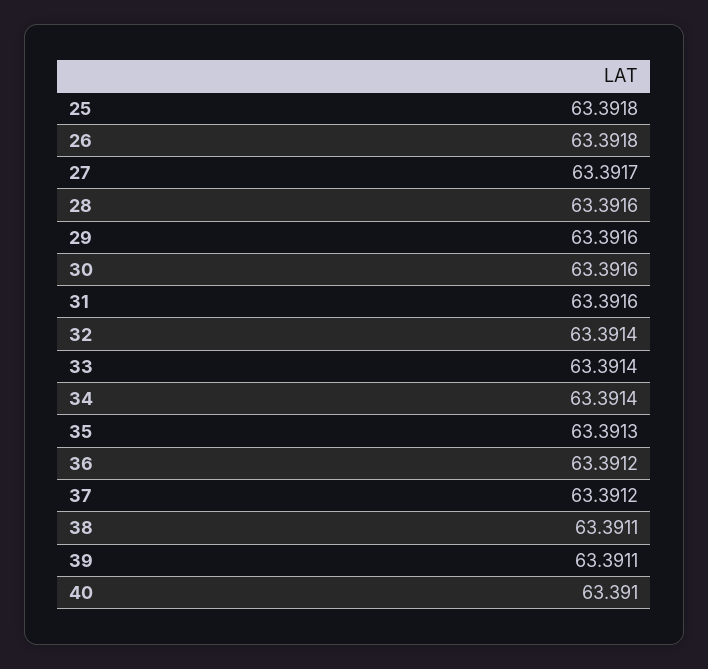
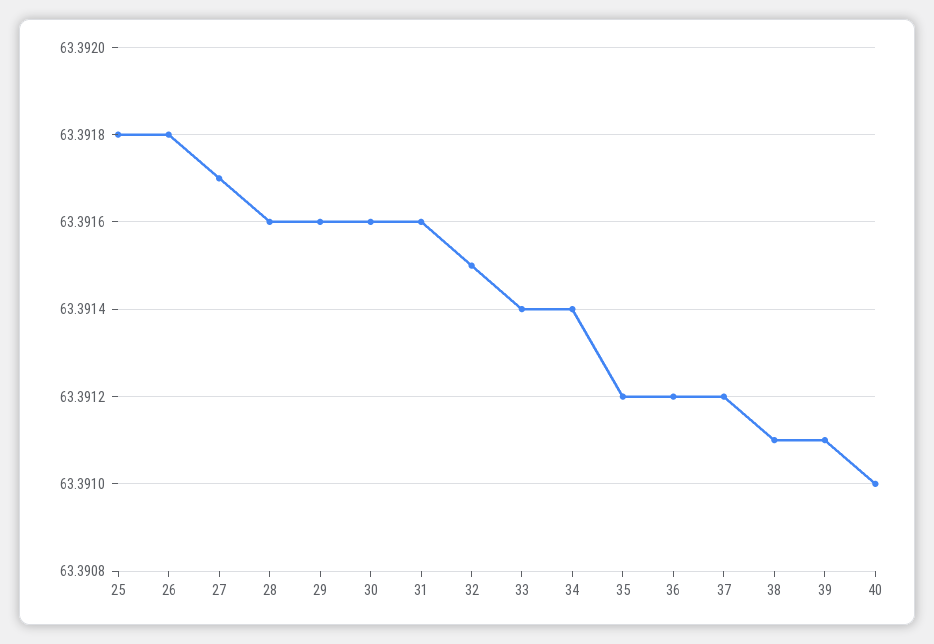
32: 63.3914 -> 63.3915
35: 63.3913 -> 63.3912

